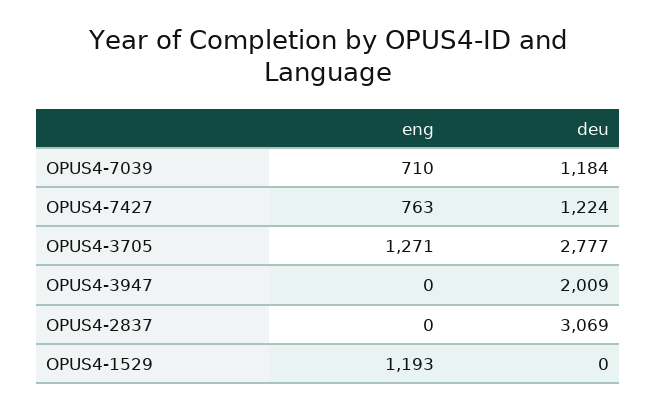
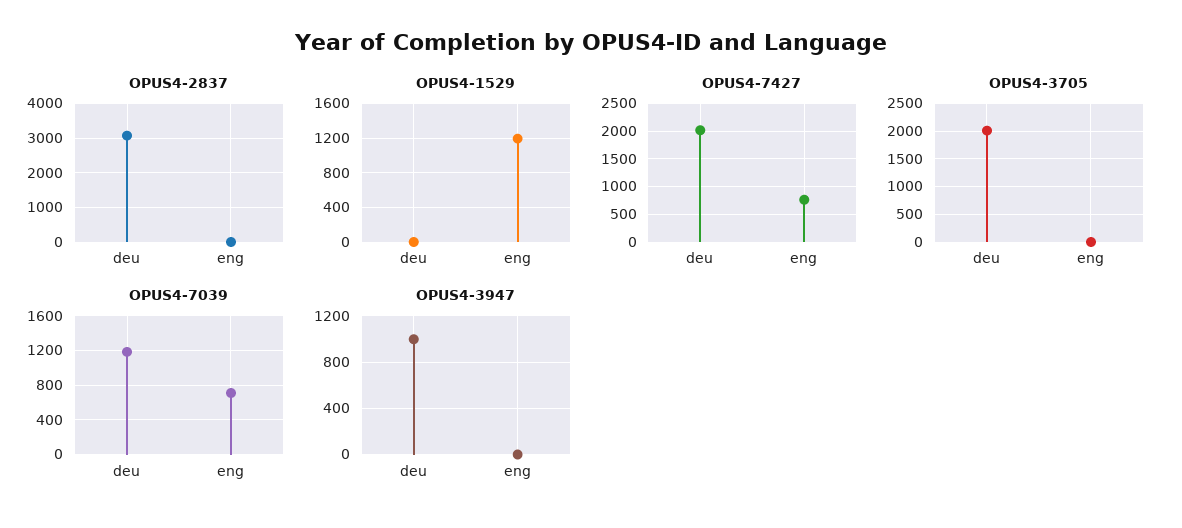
OPUS4-7427, deu: 1224 -> 2000
OPUS4-3705, eng: 1271 -> 0
OPUS4-3705, deu: 2777 -> 2000
OPUS4-3947, deu: 2009 -> 1000

